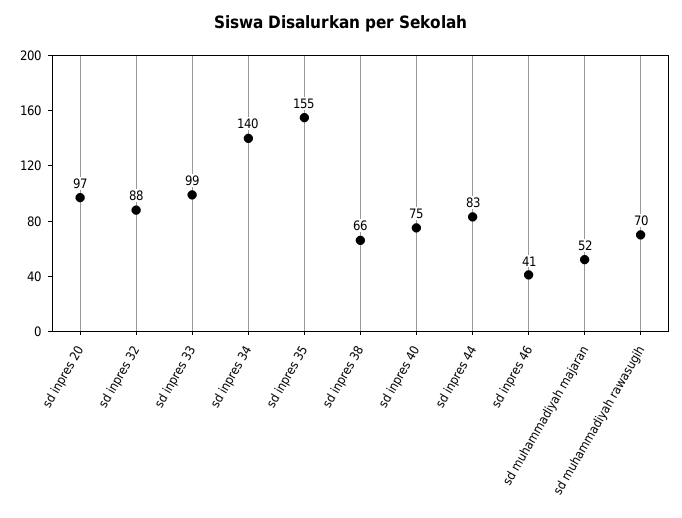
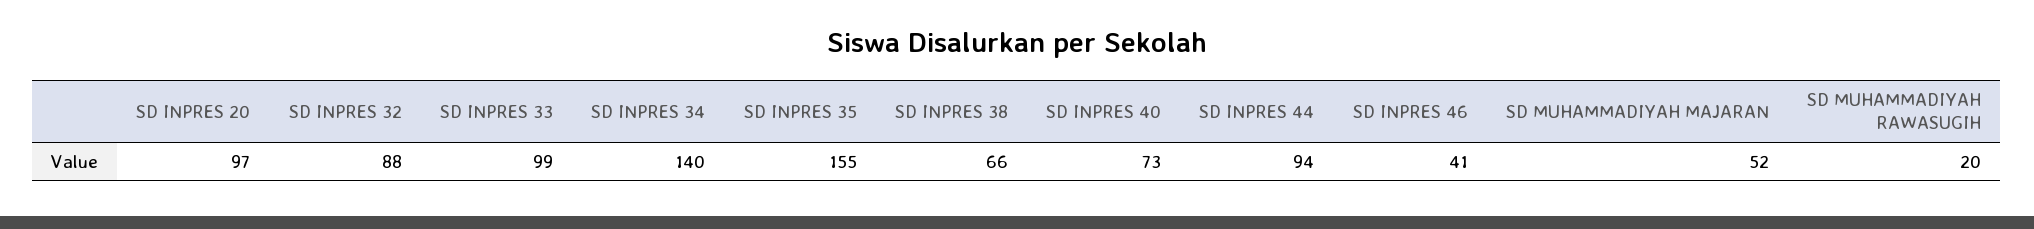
sd inpres 40: 75 -> 73
sd inpres 44: 83 -> 94
sd muhammadiyah rawasugih: 70 -> 20

